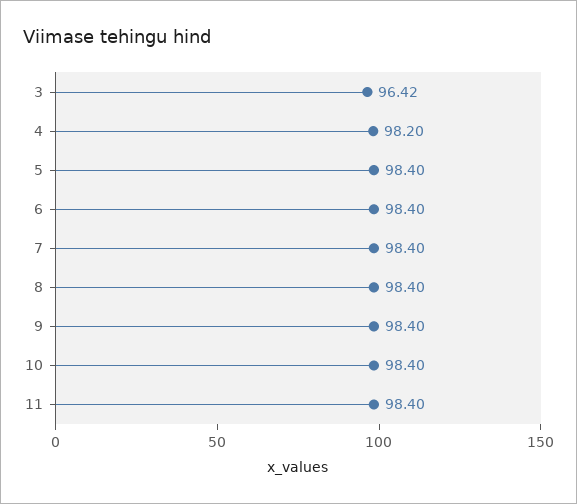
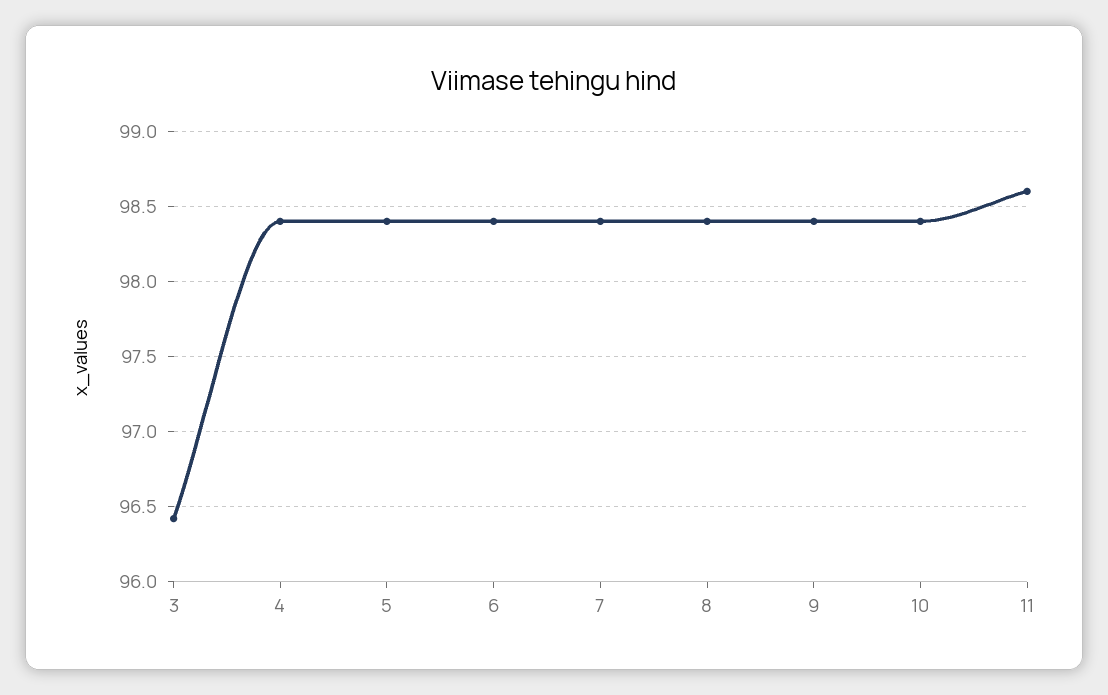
4: 98.2 -> 98.4
11: 98.4 -> 98.6

